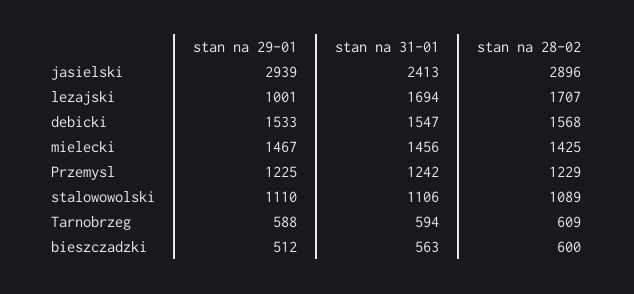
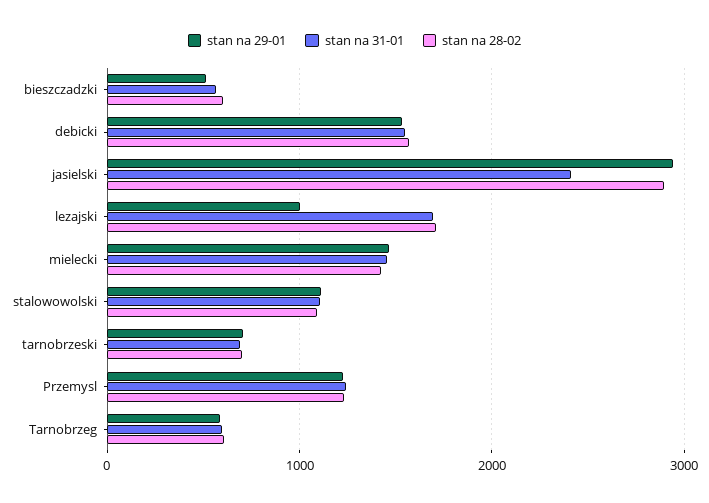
stan na 29-01, tarnobrzeski: none -> 700
stan na 31-01, tarnobrzeski: none -> 700
stan na 28-02, tarnobrzeski: none -> 700

